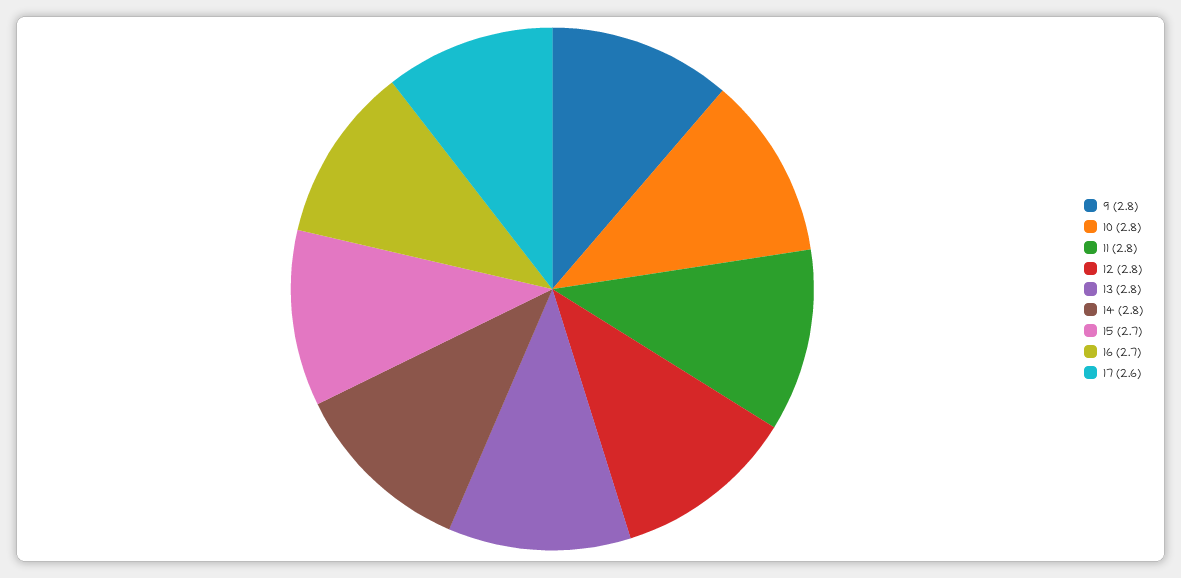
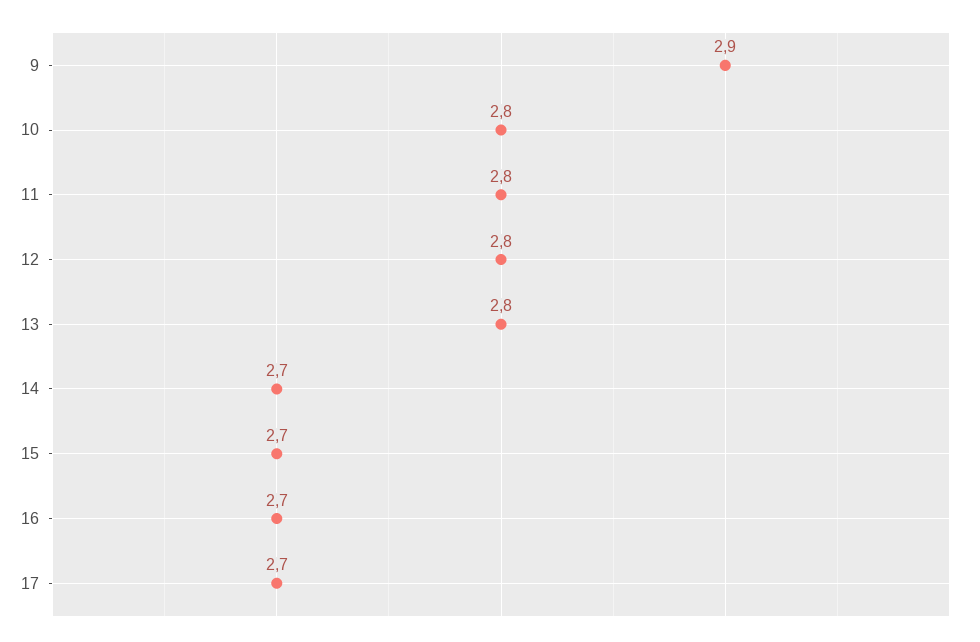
9: 2.8 -> 2.9
14: 2.8 -> 2.7
17: 2.6 -> 2.7

